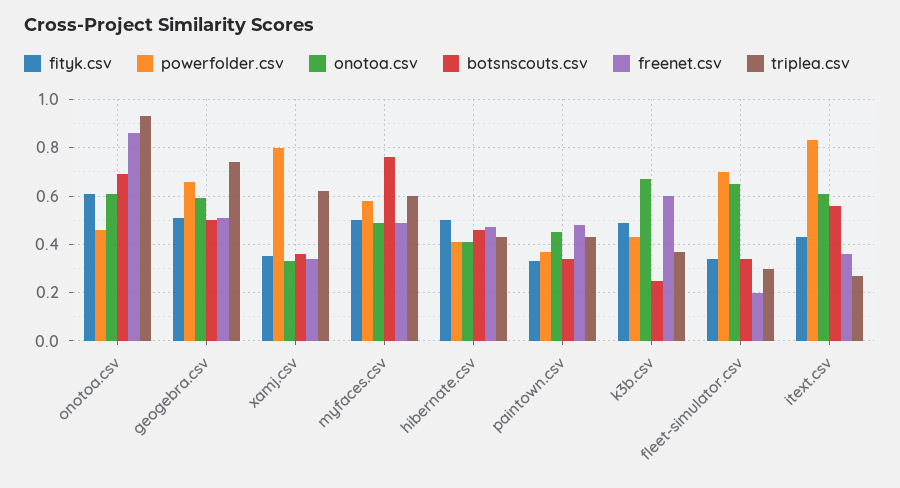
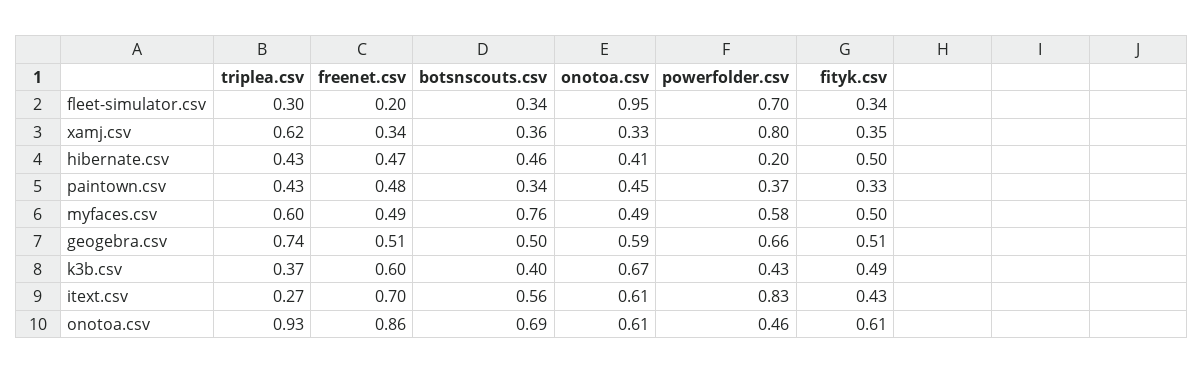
powerfolder.csv, hibernate.csv: 0.4 -> 0.2
botsnscouts.csv, k3b.csv: 0.25 -> 0.4
onotoa.csv, fleet-simulator.csv: 0.65 -> 0.95
freenet.csv, itext.csv: 0.35 -> 0.7

